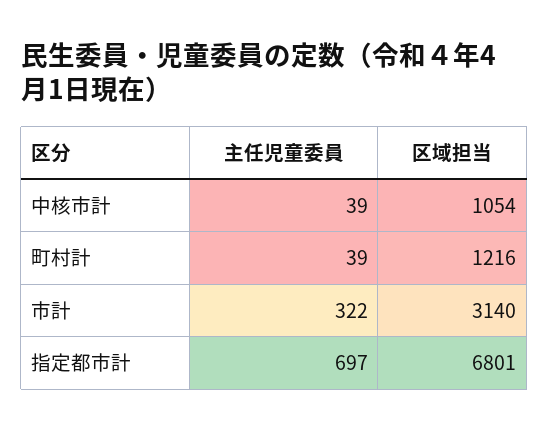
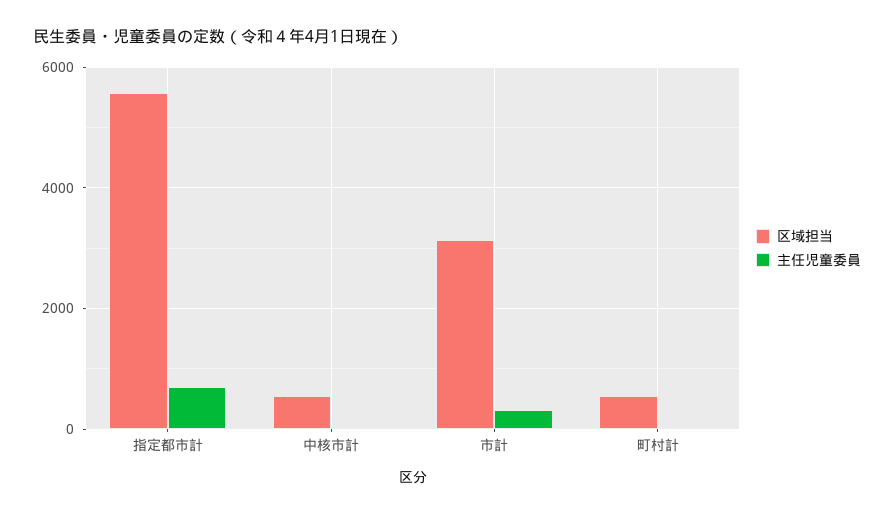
区域担当, 中核市計: 1054 -> 600
区域担当, 町村計: 1216 -> 600
区域担当, 指定都市計: 6801 -> 5600

